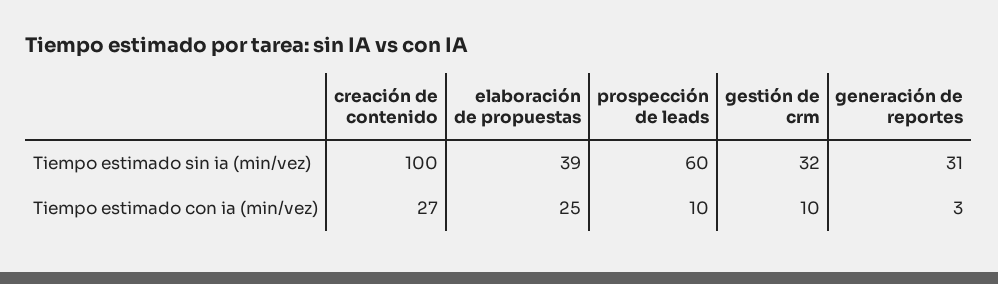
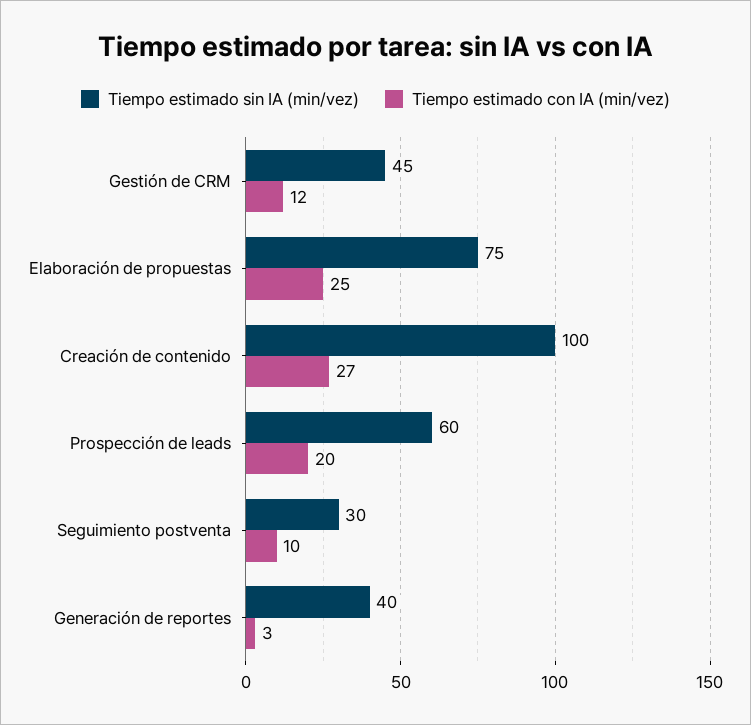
Tiempo estimado sin ia (min/vez), elaboración de propuestas: 39 -> 75
Tiempo estimado sin ia (min/vez), gestión de crm: 32 -> 45
Tiempo estimado sin ia (min/vez), generación de reportes: 31 -> 40
Tiempo estimado con ia (min/vez), prospección de leads: 10 -> 20
Tiempo estimado con ia (min/vez), gestión de crm: 10 -> 12
Tiempo estimado sin ia (min/vez), Seguimiento postventa: none -> 30
Tiempo estimado con ia (min/vez), Seguimiento postventa: none -> 10

